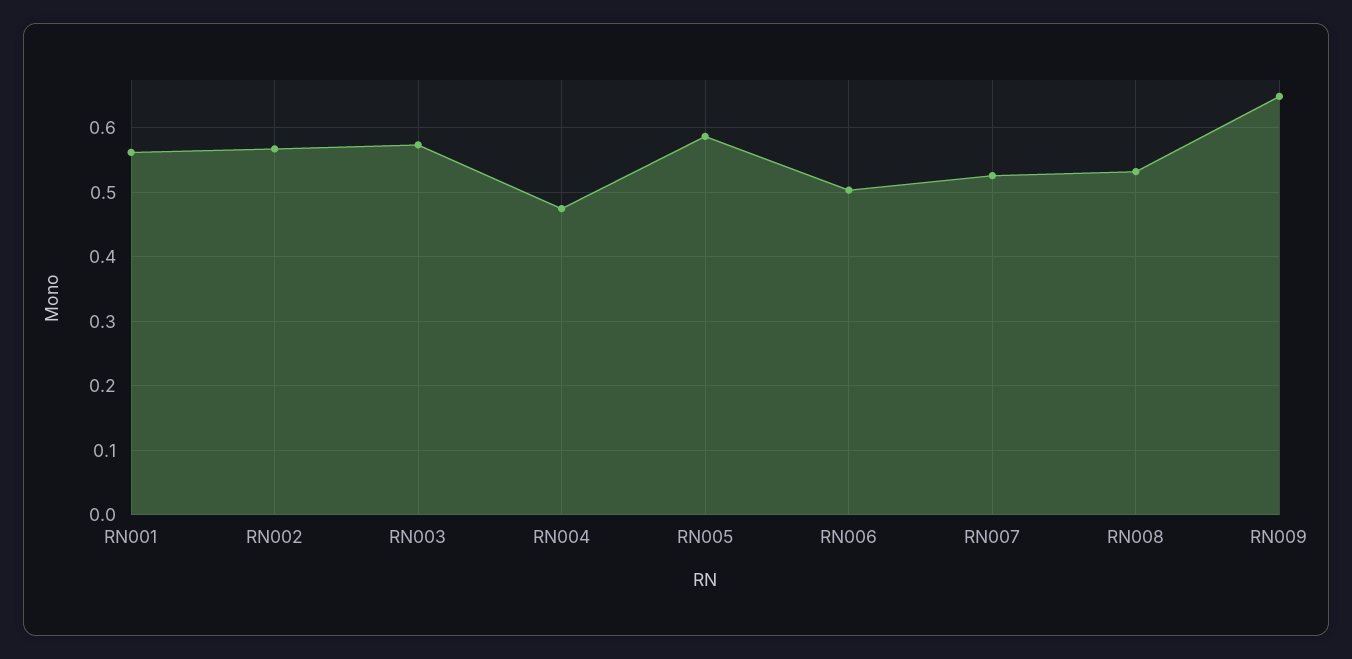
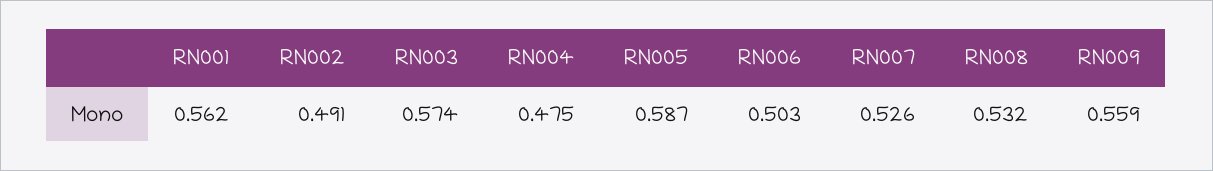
RN002: 0.57 -> 0.491
RN009: 0.65 -> 0.559

